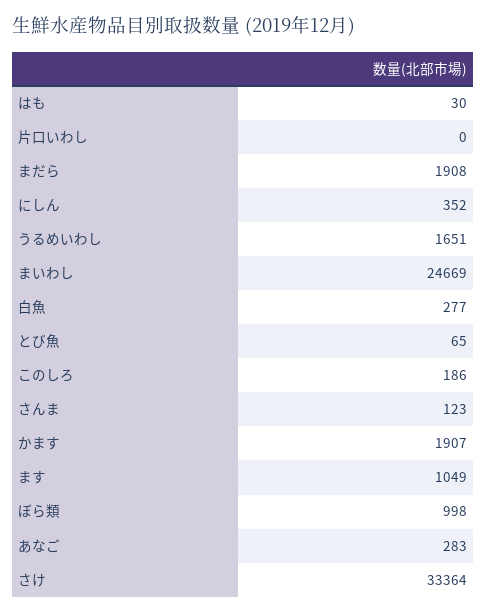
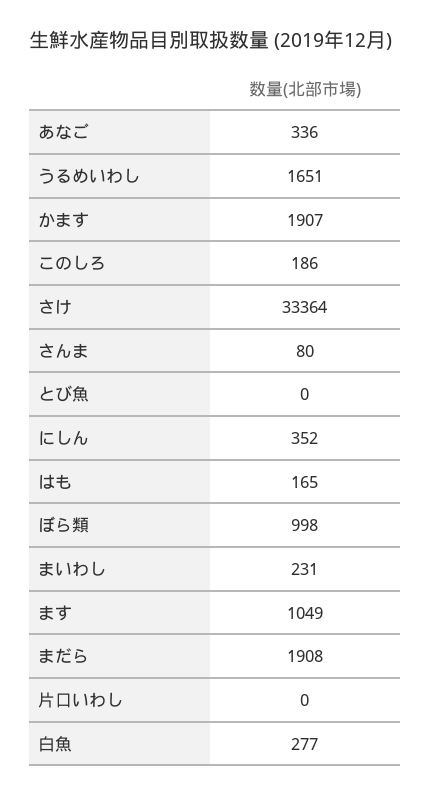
はも: 30 -> 165
まいわし: 24669 -> 231
とび魚: 65 -> 0
さんま: 123 -> 80
あなご: 283 -> 336

